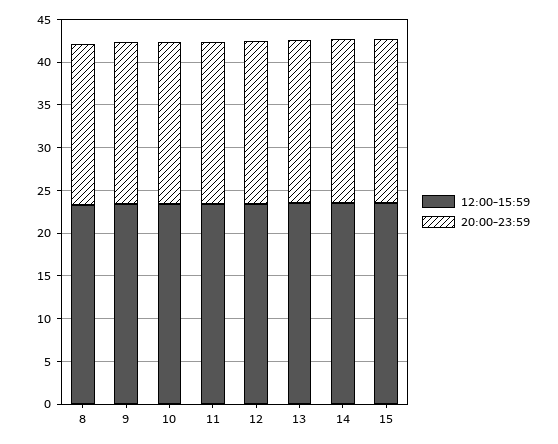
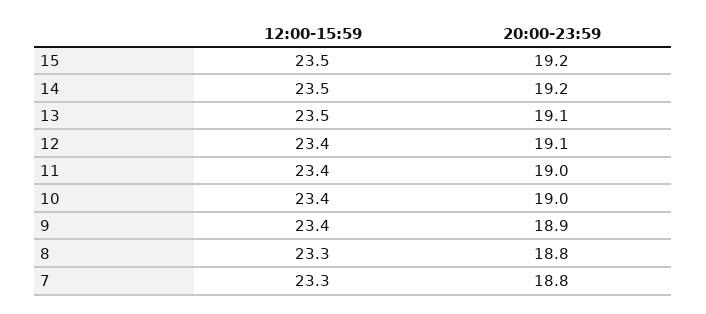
12:00-15:59, 7: none -> 23.3
20:00-23:59, 7: none -> 18.8

